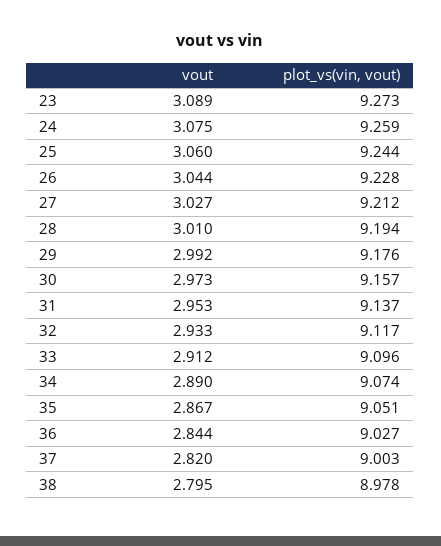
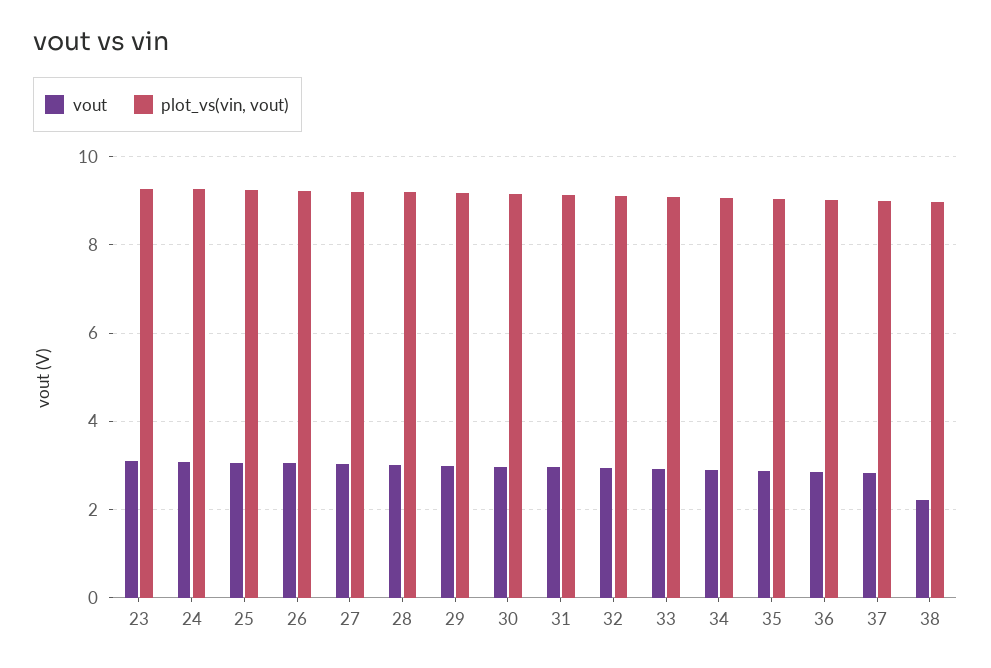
vout, 38: 2.795 -> 2.2

